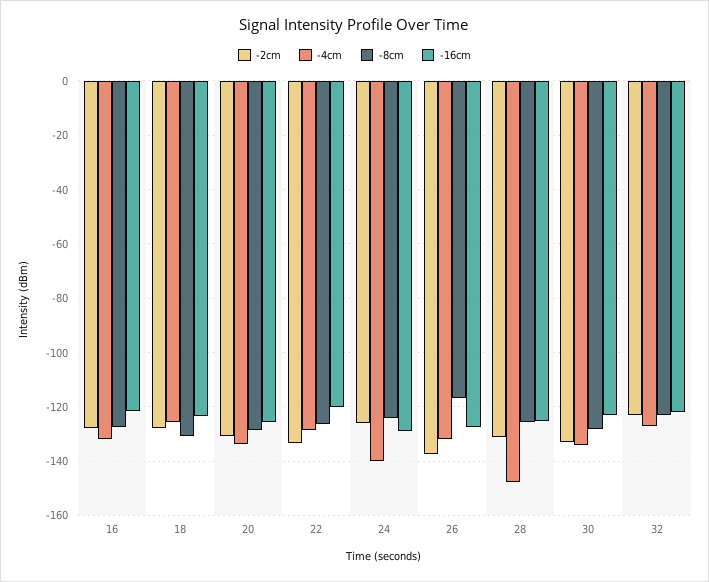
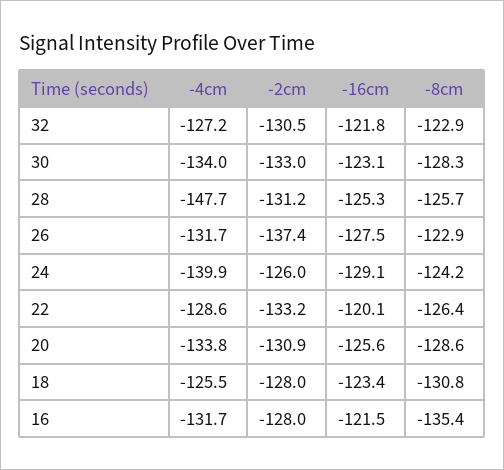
-8cm, 16: -127.5 -> -135.4
-8cm, 26: -117.5 -> -122.9
-2cm, 32: -122.5 -> -130.5

